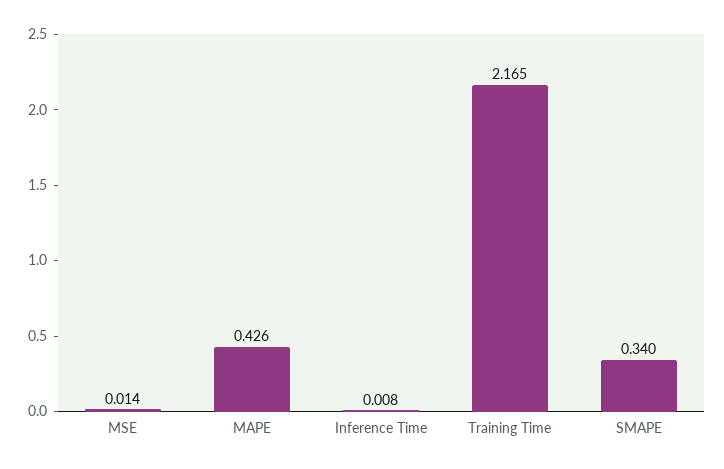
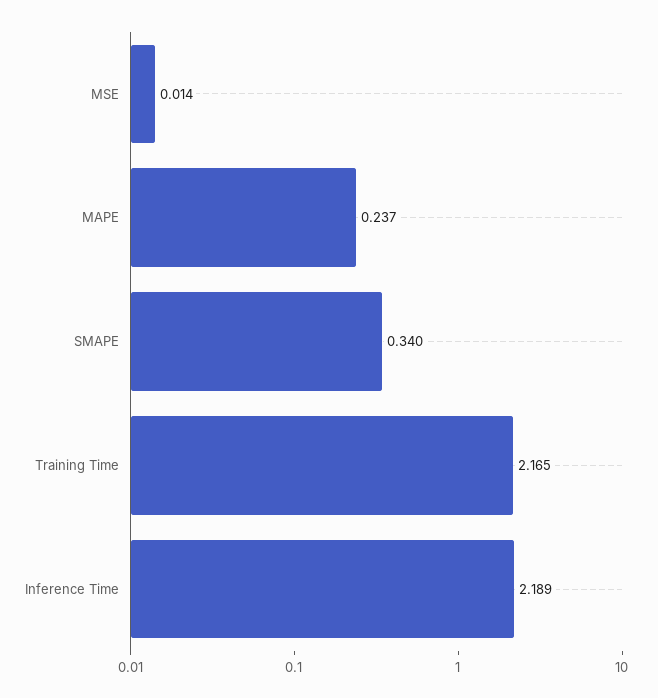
MAPE: 0.426 -> 0.237
Inference Time: 0.008 -> 2.189

